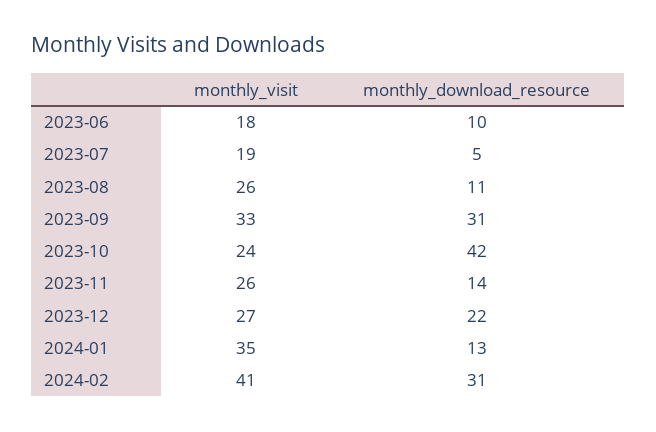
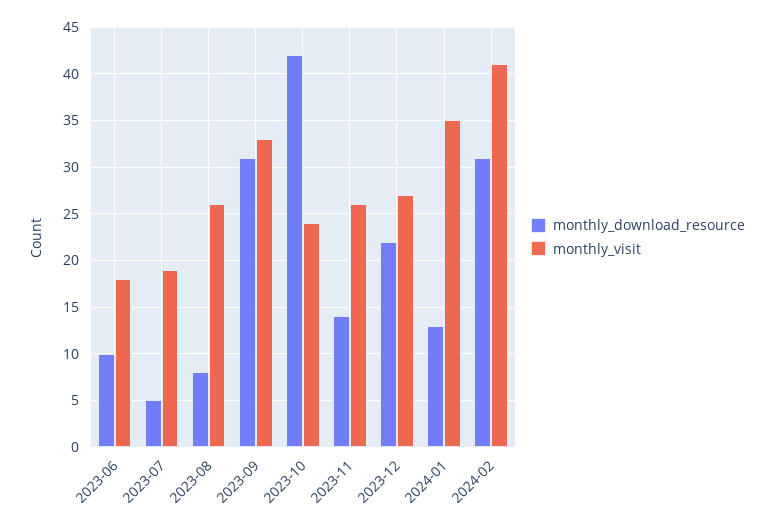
monthly_download_resource, 2023-08: 11 -> 8

